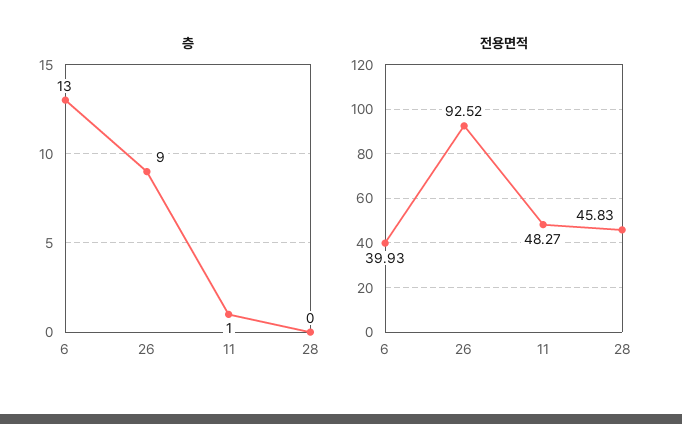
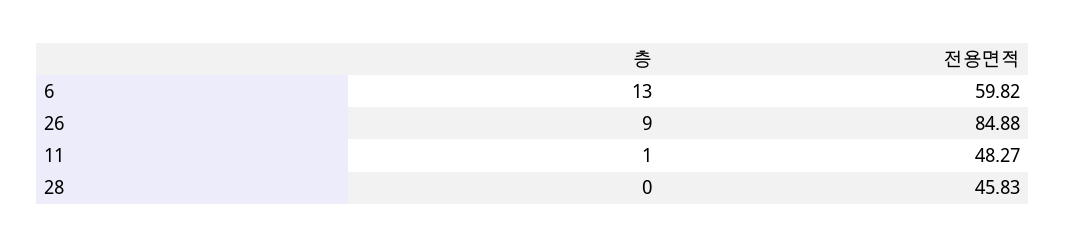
전용면적, 6: 39.93 -> 59.82
전용면적, 26: 92.52 -> 84.88

